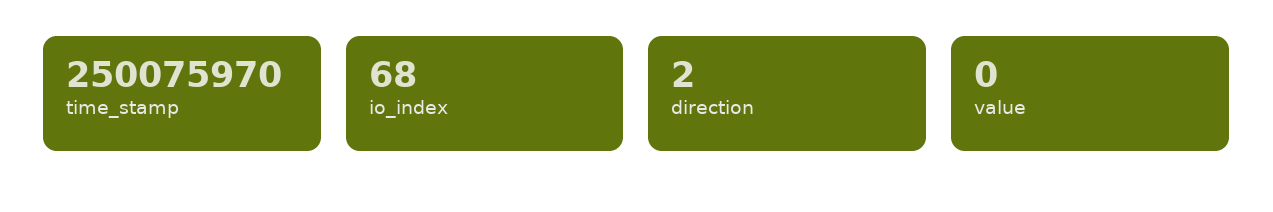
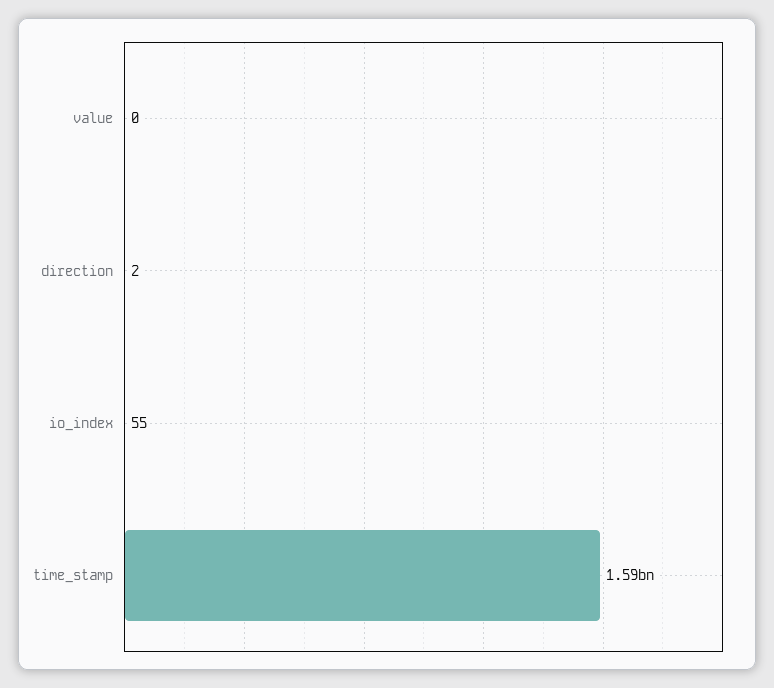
time_stamp: 250075970 -> 1590000000
io_index: 68 -> 55

